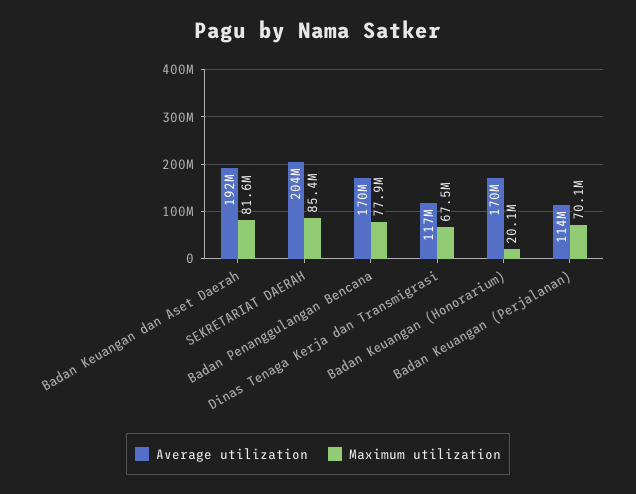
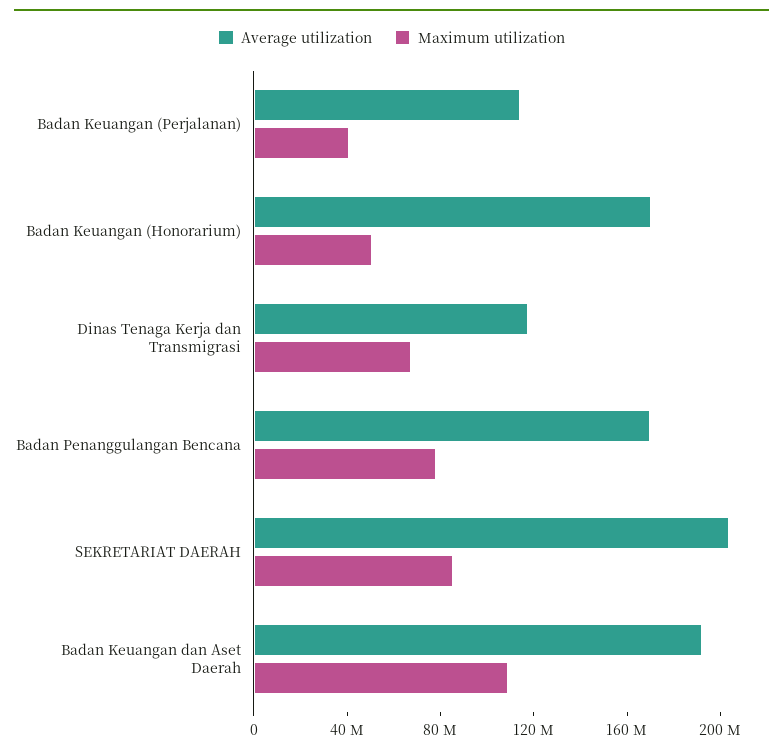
Maximum utilization, Badan Keuangan dan Aset Daerah: 81600000 -> 110000000
Maximum utilization, Badan Keuangan (Honorarium): 20100000 -> 50000000
Maximum utilization, Badan Keuangan (Perjalanan): 70100000 -> 40000000

